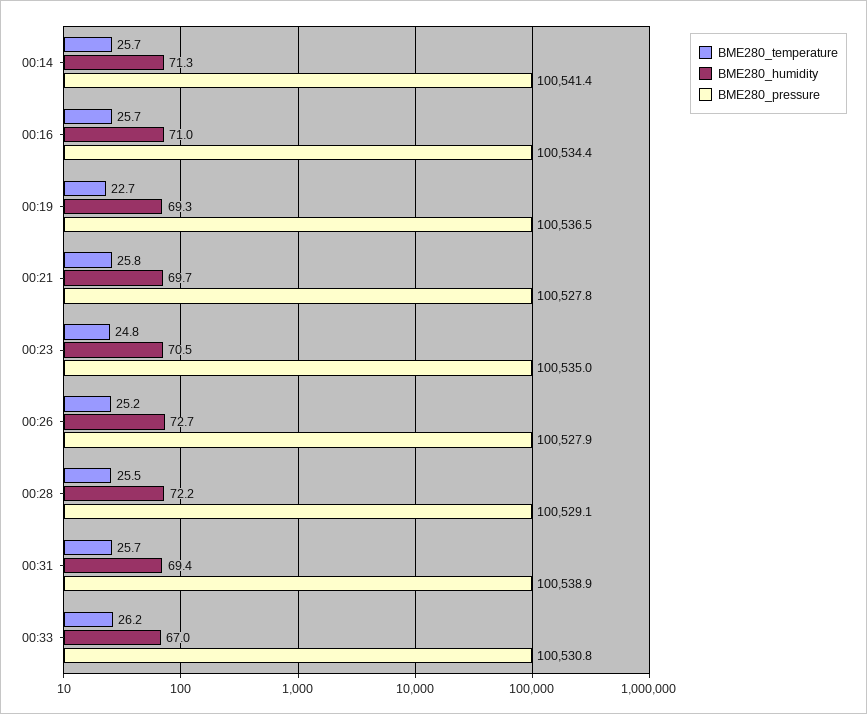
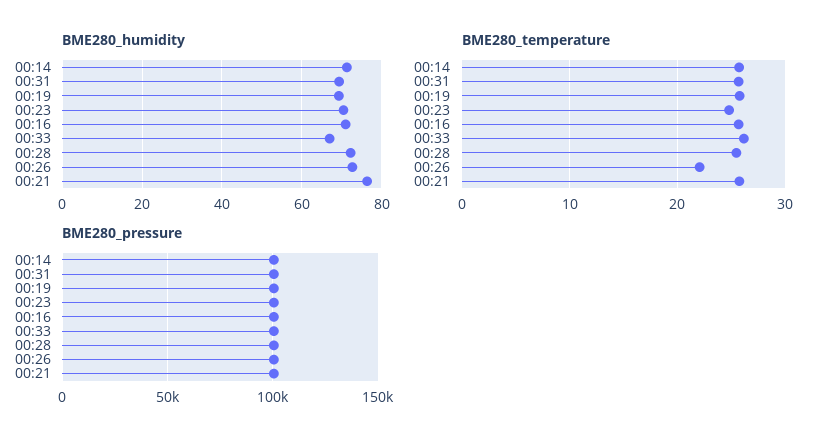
BME280_temperature, 00:19: 22.7 -> 26
BME280_humidity, 00:21: 69.7 -> 76
BME280_temperature, 00:26: 25.2 -> 22

